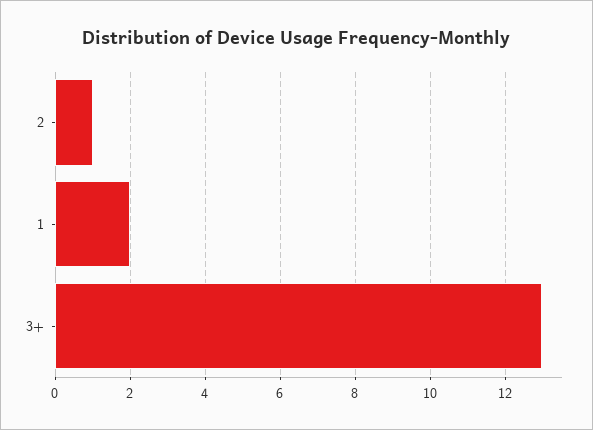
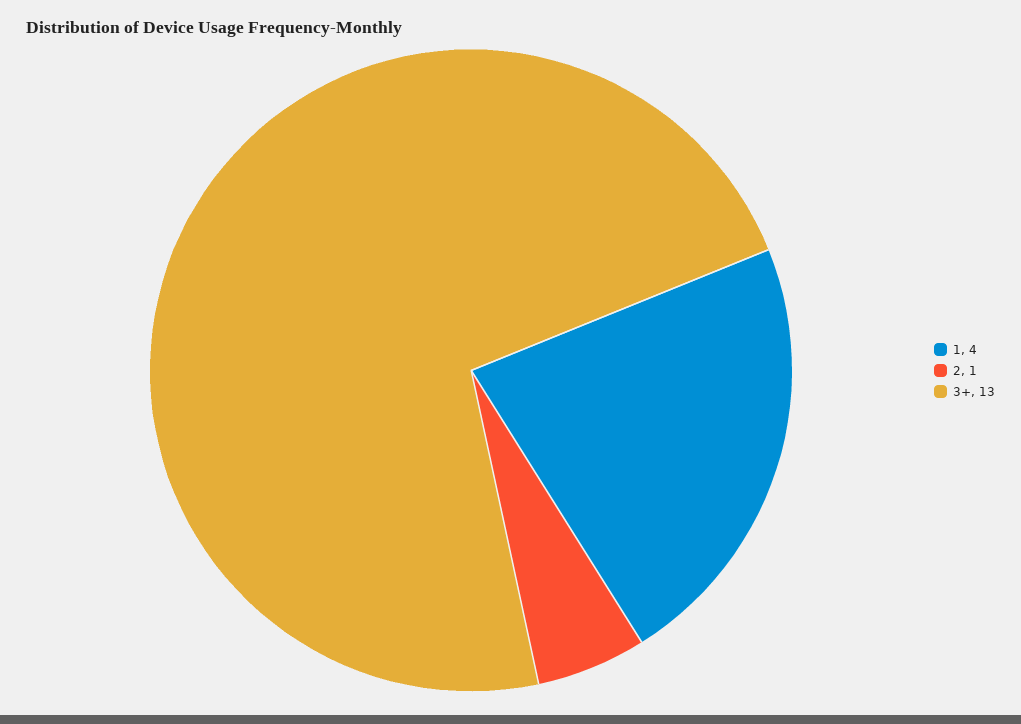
1: 2 -> 4

